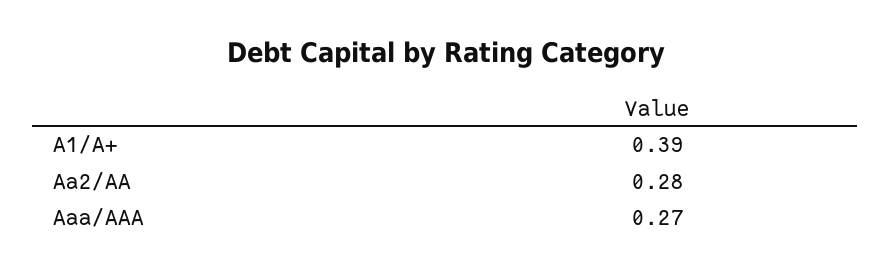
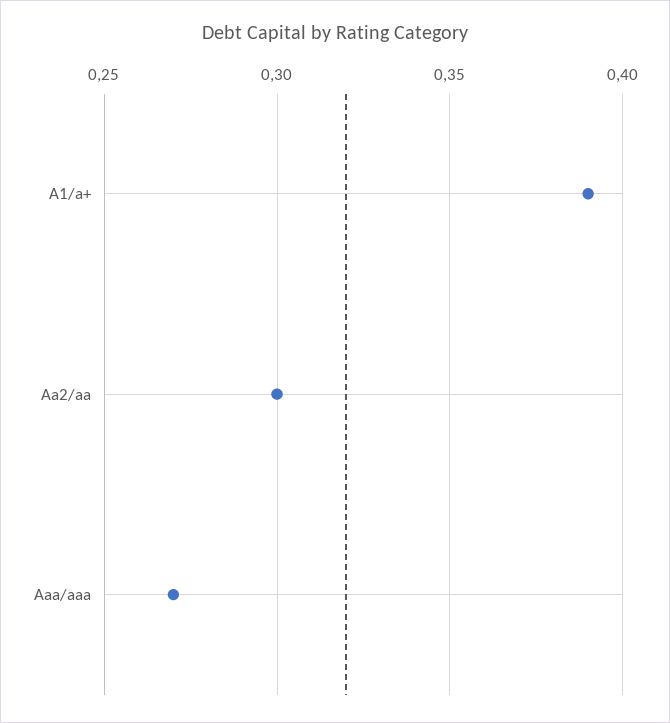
Aa2/AA: 0.28 -> 0.3

